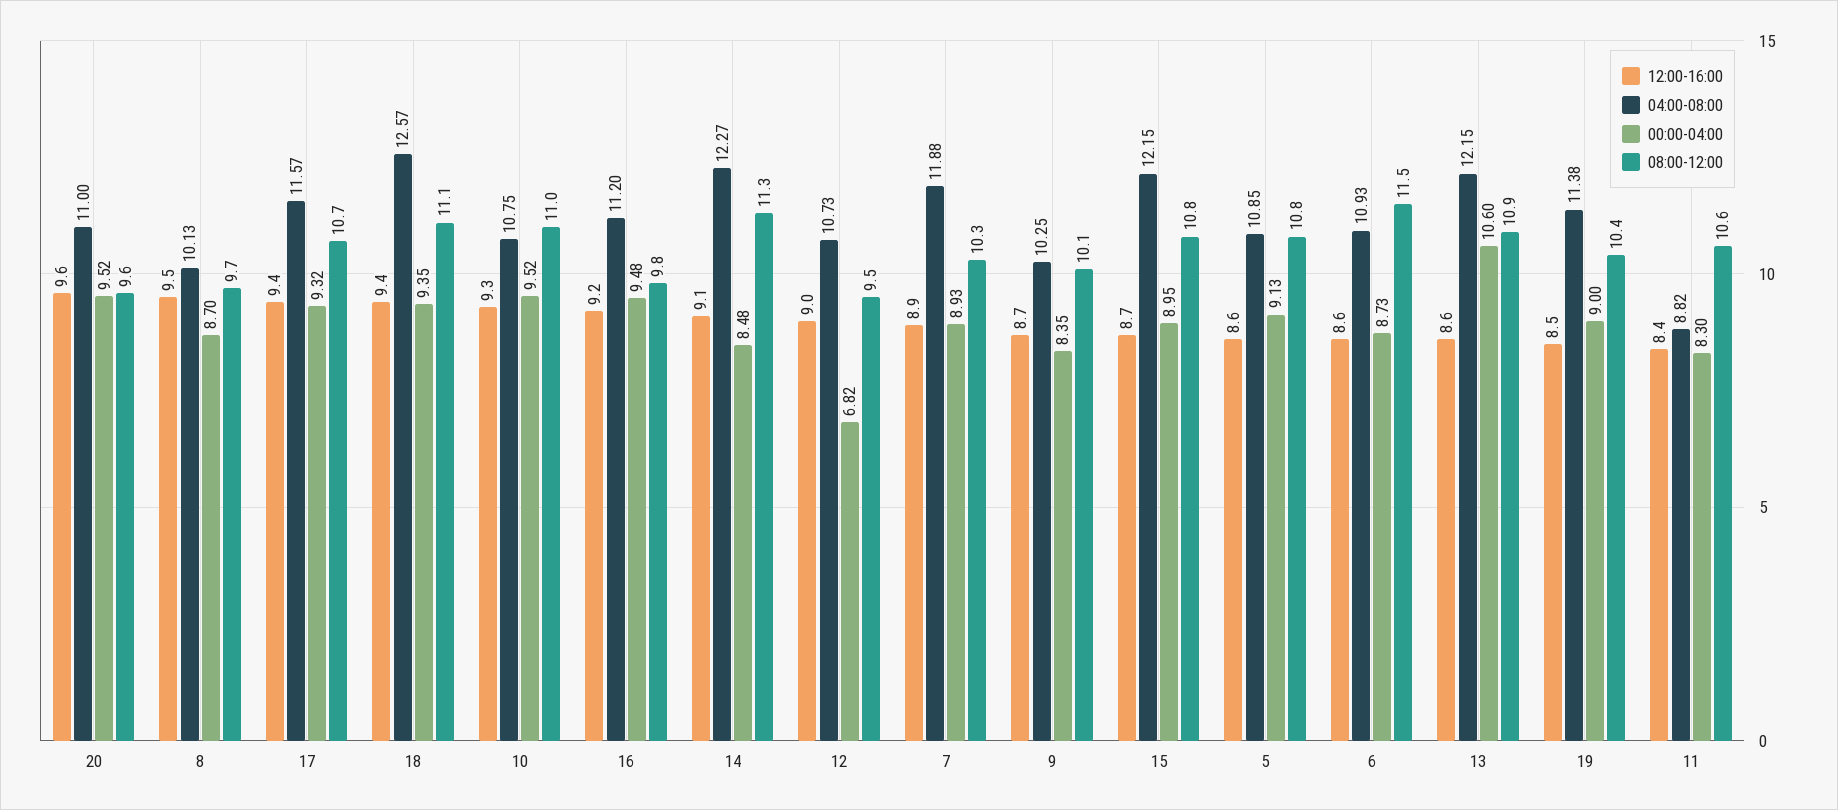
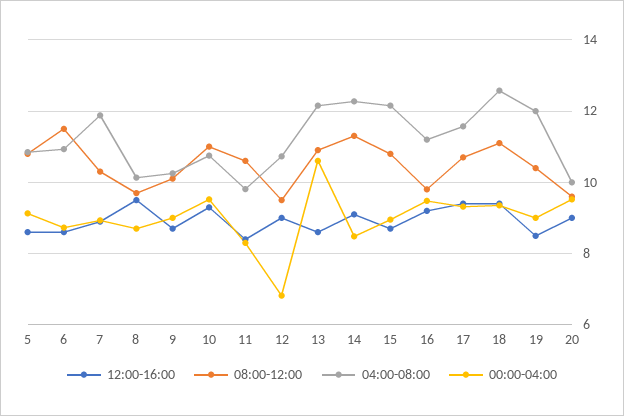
12:00-16:00, 20: 9.6 -> 9
04:00-08:00, 20: 11 -> 10
00:00-04:00, 9: 8.35 -> 9
04:00-08:00, 19: 11.38 -> 12
04:00-08:00, 11: 8.82 -> 9.8

